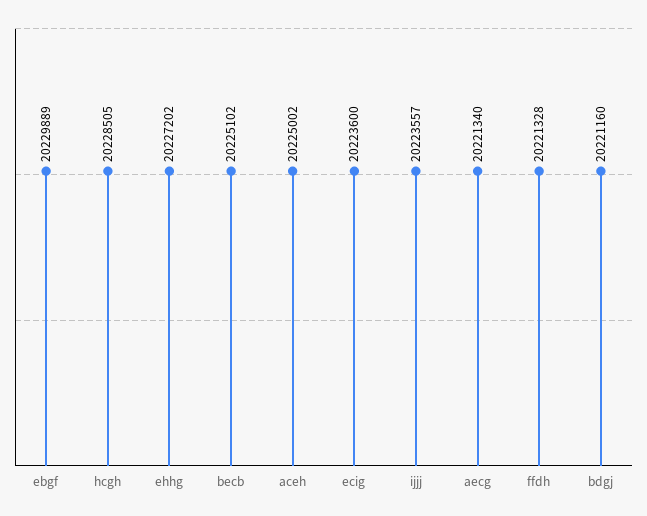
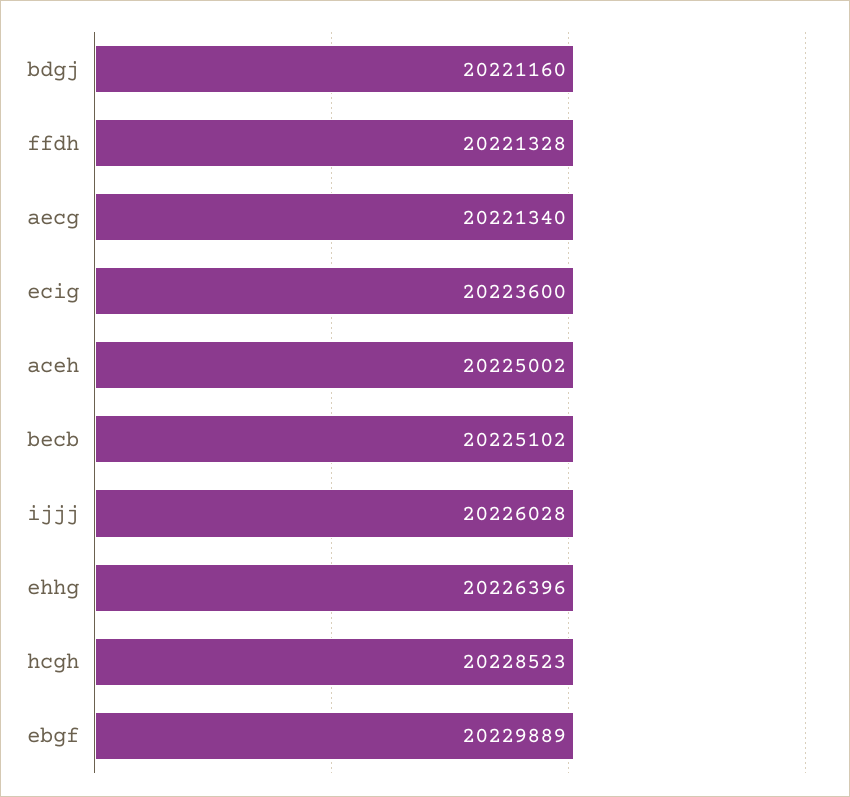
hcgh: 20228505 -> 20228523
ehhg: 20227202 -> 20226396
ijjj: 20223557 -> 20226028

